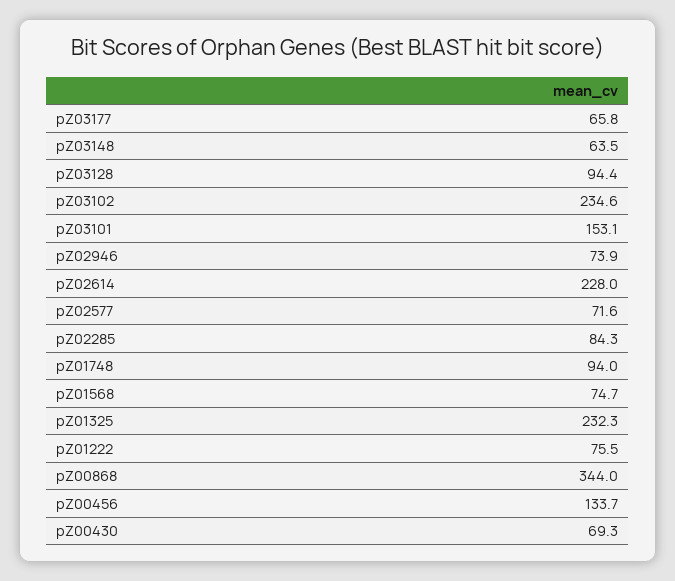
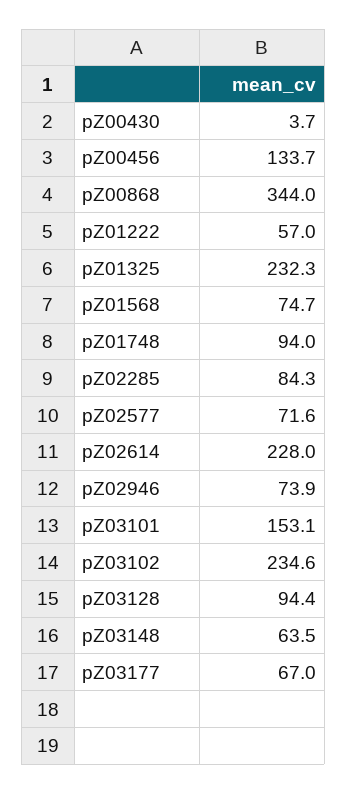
pZ03177: 65.8 -> 67
pZ01222: 75.5 -> 57
pZ00430: 69.3 -> 3.7

